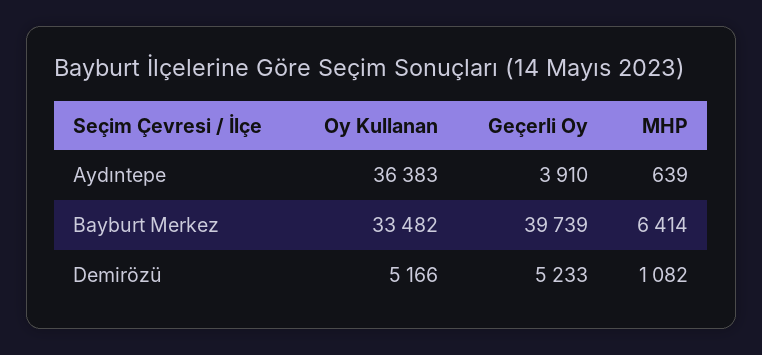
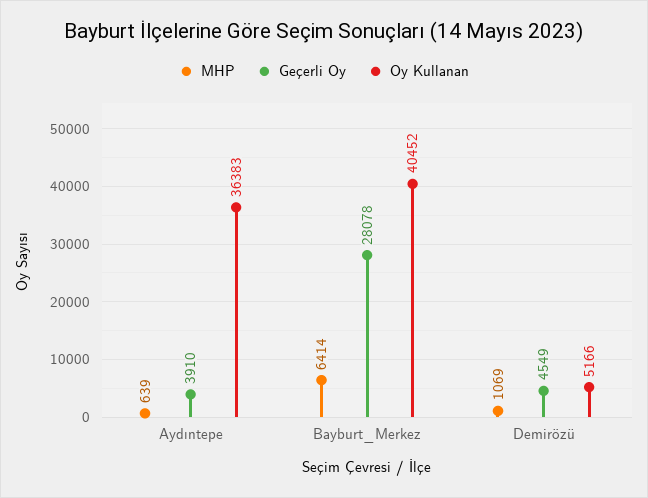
Oy Kullanan, Bayburt Merkez: 33482 -> 40452
Geçerli Oy, Bayburt Merkez: 39739 -> 28078
Geçerli Oy, Demirözü: 5233 -> 4549
MHP, Demirözü: 1082 -> 1069

